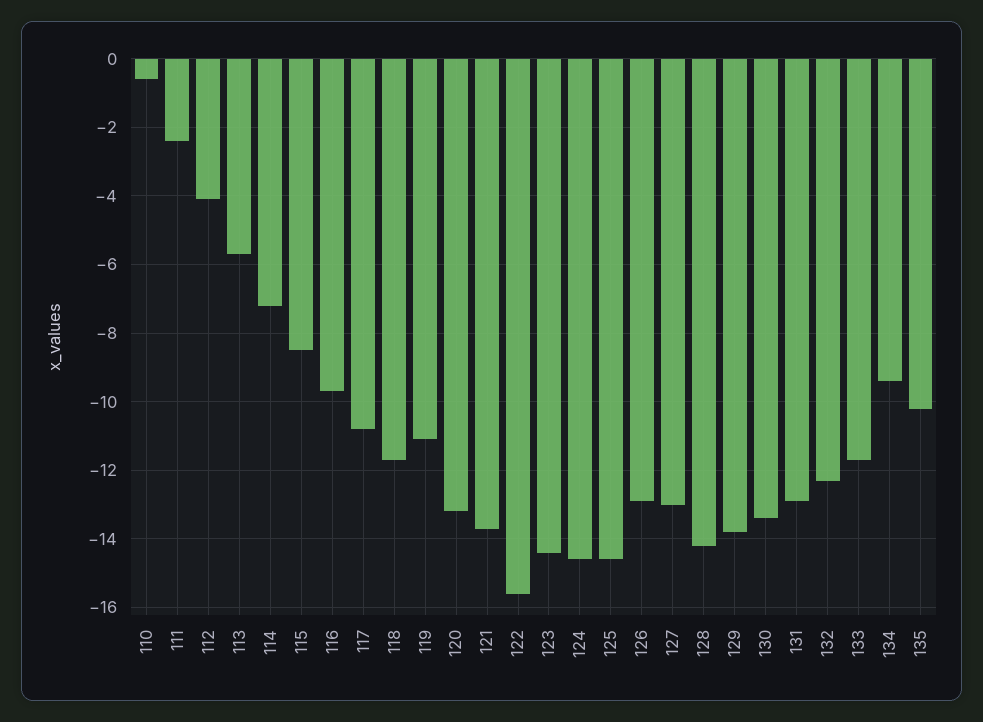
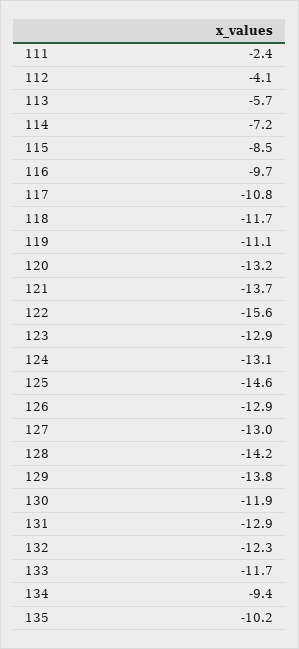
110: -0.5 -> none
123: -14.5 -> -12.9
124: -14.5 -> -13.1
130: -13.5 -> -11.9

